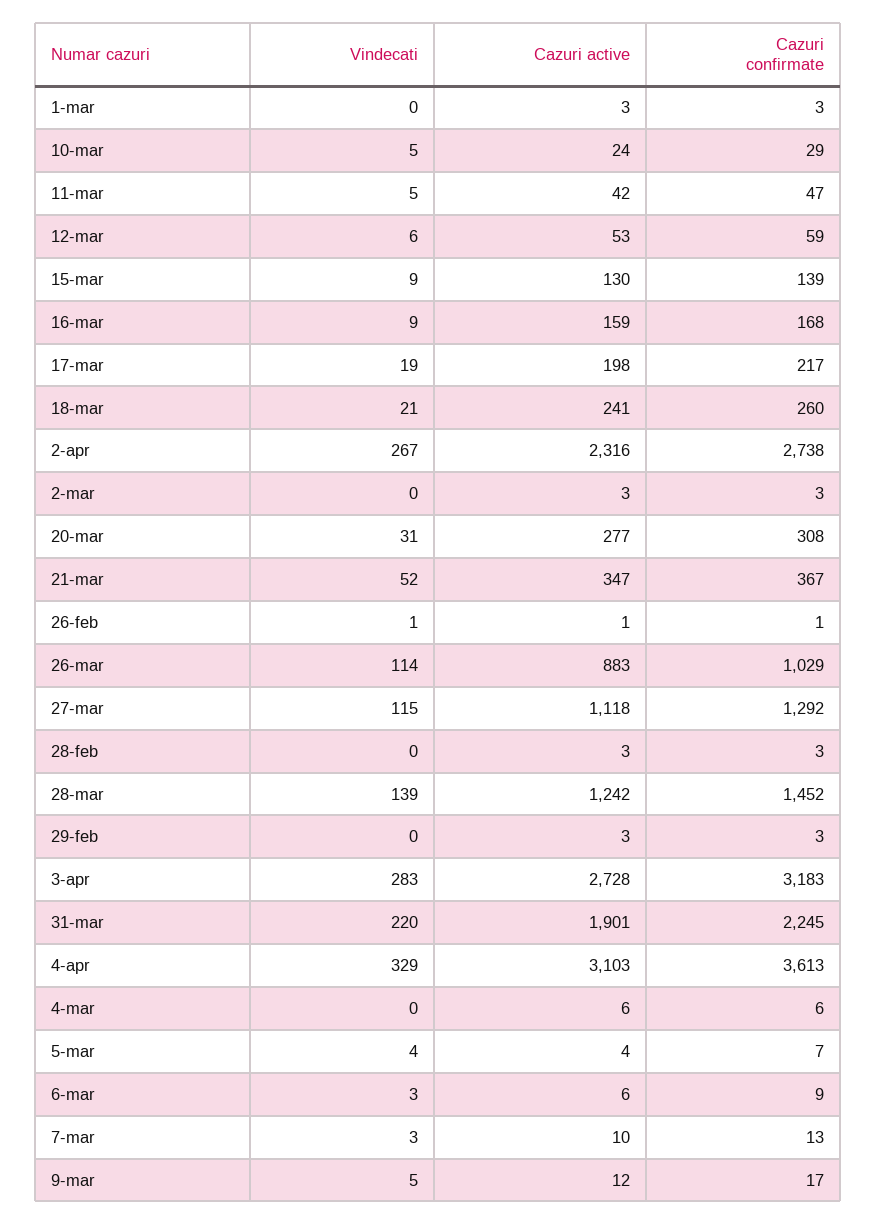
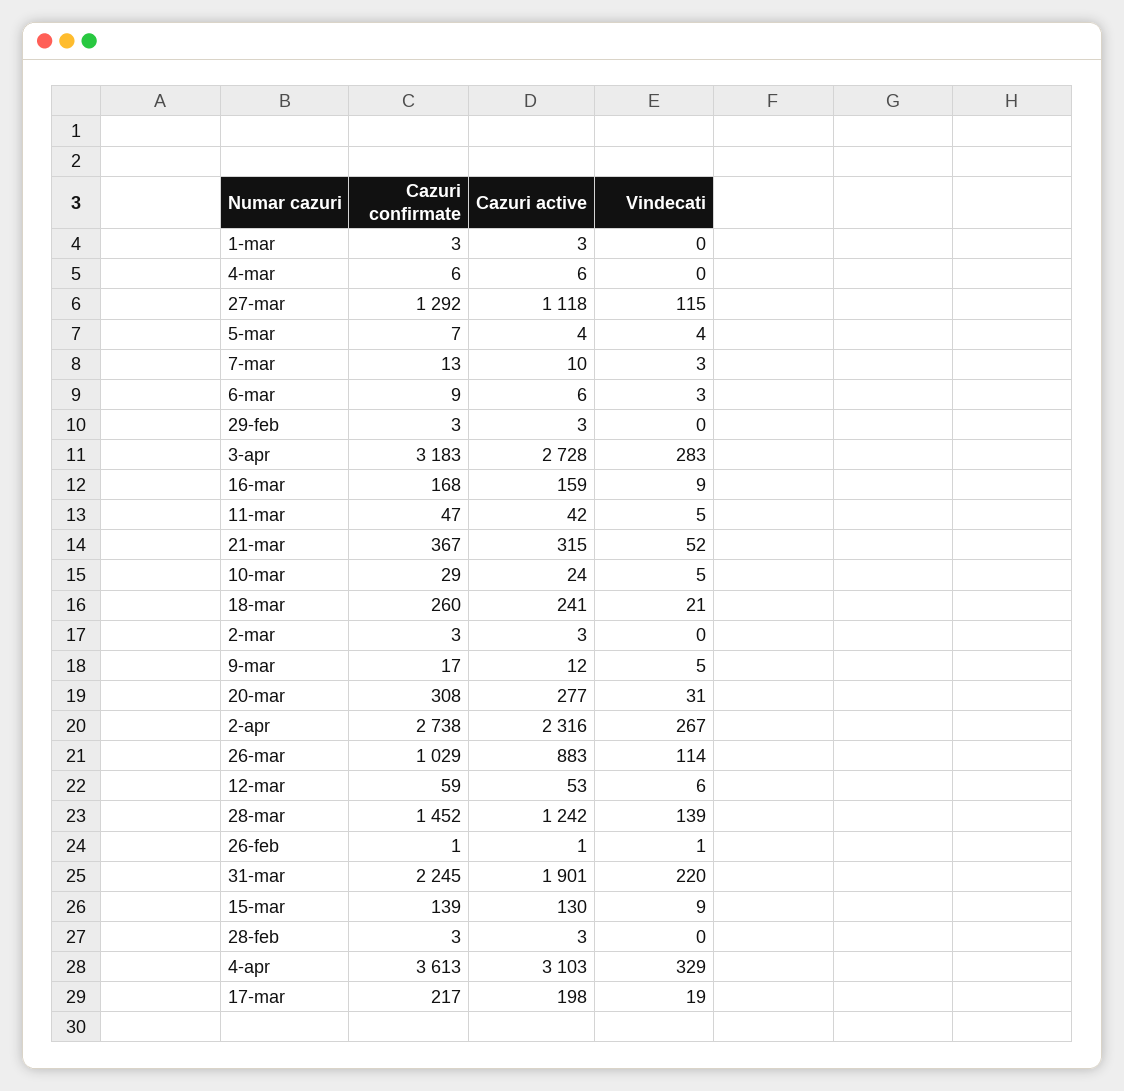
Cazuri active, 21-mar: 347 -> 315

